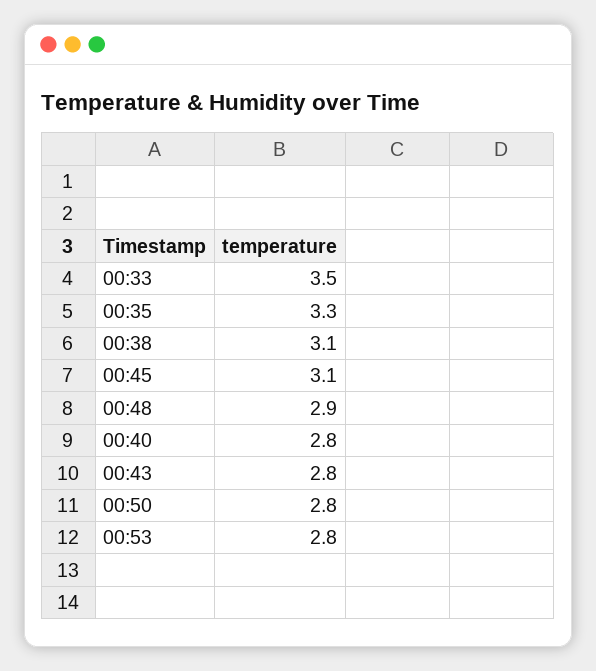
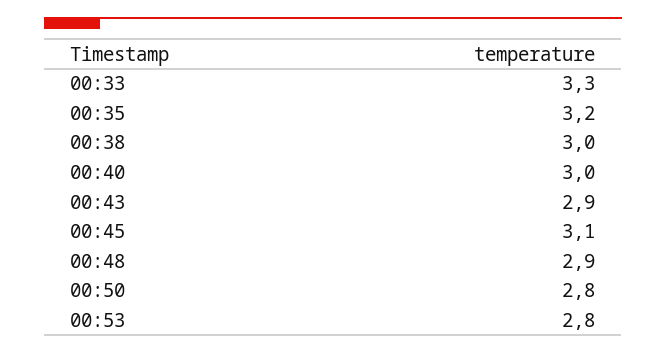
00:33: 3.5 -> 3.3
00:35: 3.3 -> 3.2
00:38: 3.1 -> 3
00:40: 2.8 -> 3
00:43: 2.8 -> 2.9

